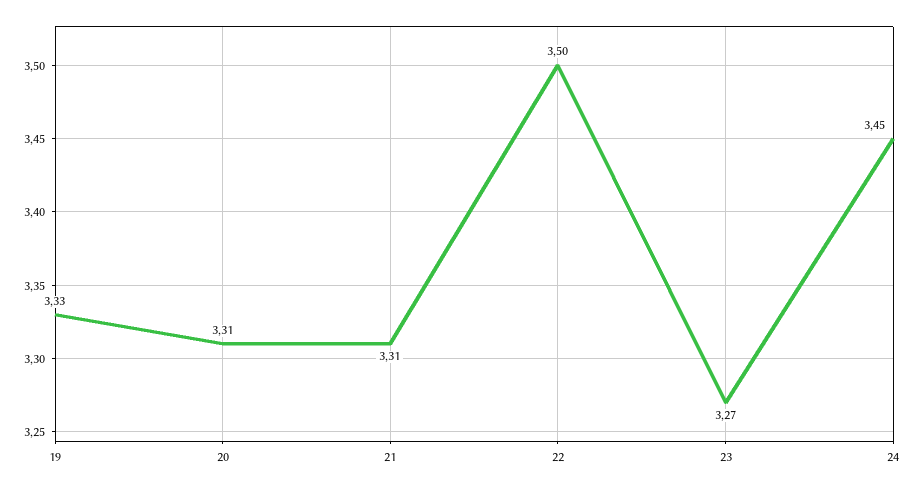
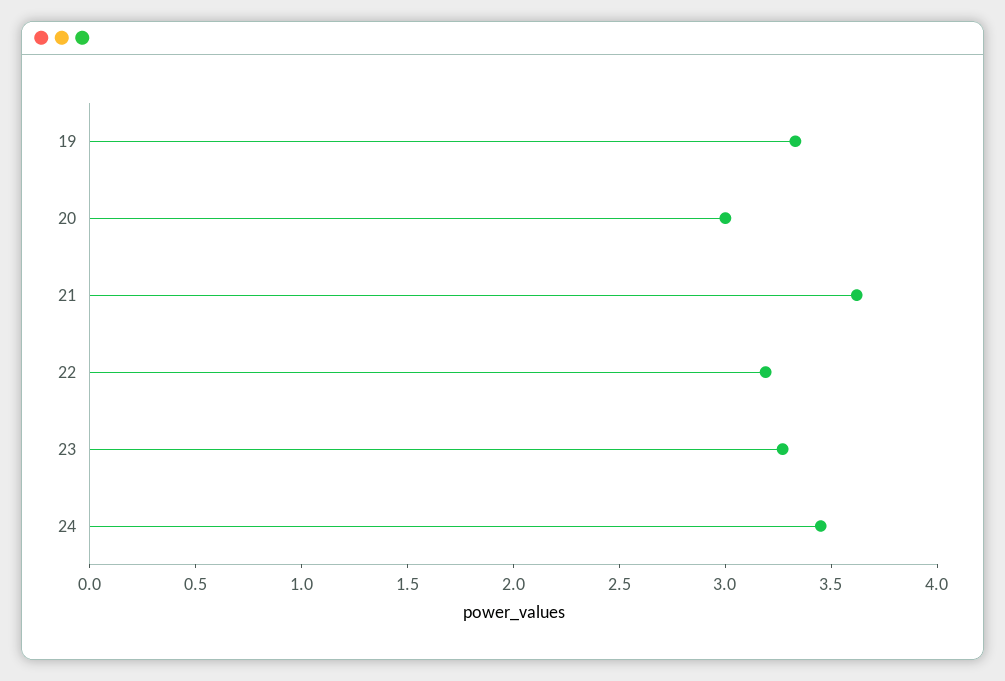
20: 3.31 -> 3
21: 3.31 -> 3.6
22: 3.5 -> 3.2

